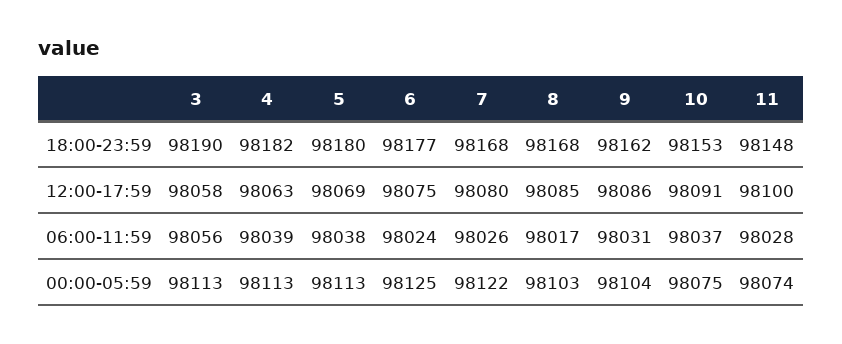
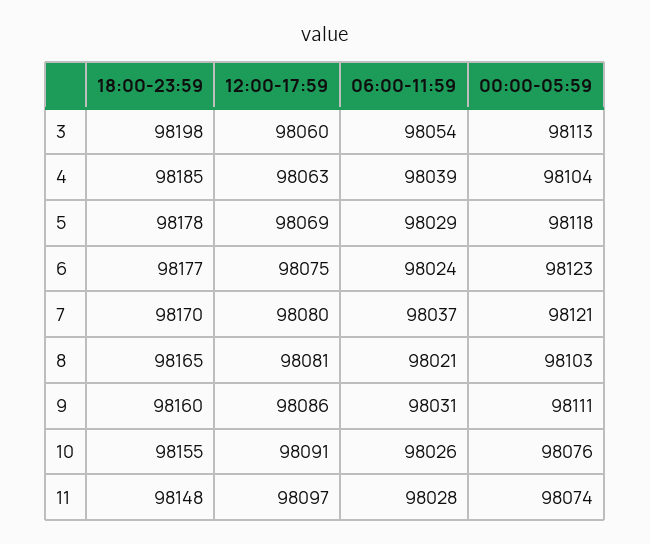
3, 18:00-23:59: 98190 -> 98198
4, 18:00-23:59: 98182 -> 98185
5, 18:00-23:59: 98180 -> 98178
7, 18:00-23:59: 98168 -> 98170
8, 18:00-23:59: 98168 -> 98165
9, 18:00-23:59: 98162 -> 98160
10, 18:00-23:59: 98153 -> 98155
3, 12:00-17:59: 98058 -> 98060
8, 12:00-17:59: 98085 -> 98081
11, 12:00-17:59: 98100 -> 98097
3, 06:00-11:59: 98056 -> 98054
5, 06:00-11:59: 98038 -> 98029
7, 06:00-11:59: 98026 -> 98037
8, 06:00-11:59: 98017 -> 98021
10, 06:00-11:59: 98037 -> 98026
4, 00:00-05:59: 98113 -> 98104
5, 00:00-05:59: 98113 -> 98118
6, 00:00-05:59: 98125 -> 98123
7, 00:00-05:59: 98122 -> 98121
9, 00:00-05:59: 98104 -> 98111
10, 00:00-05:59: 98075 -> 98076

